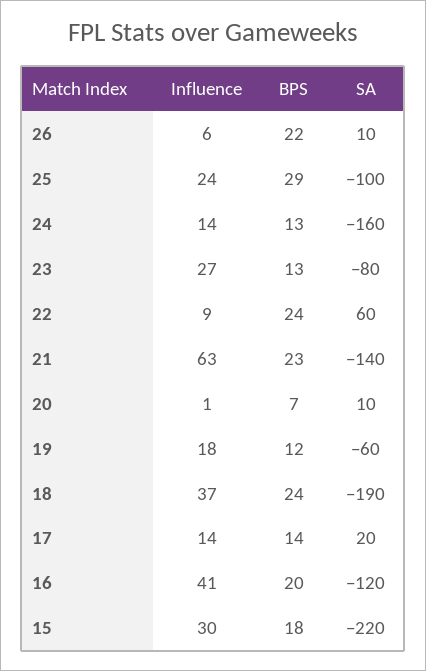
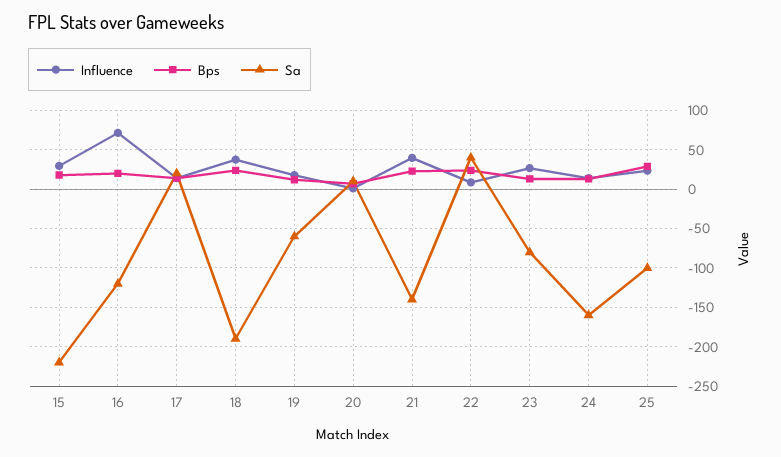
Influence, 26: 6 -> none
BPS, 26: 22 -> none
SA, 26: 10 -> none
SA, 22: 60 -> 40
Influence, 21: 63 -> 40
Influence, 16: 41 -> 70

